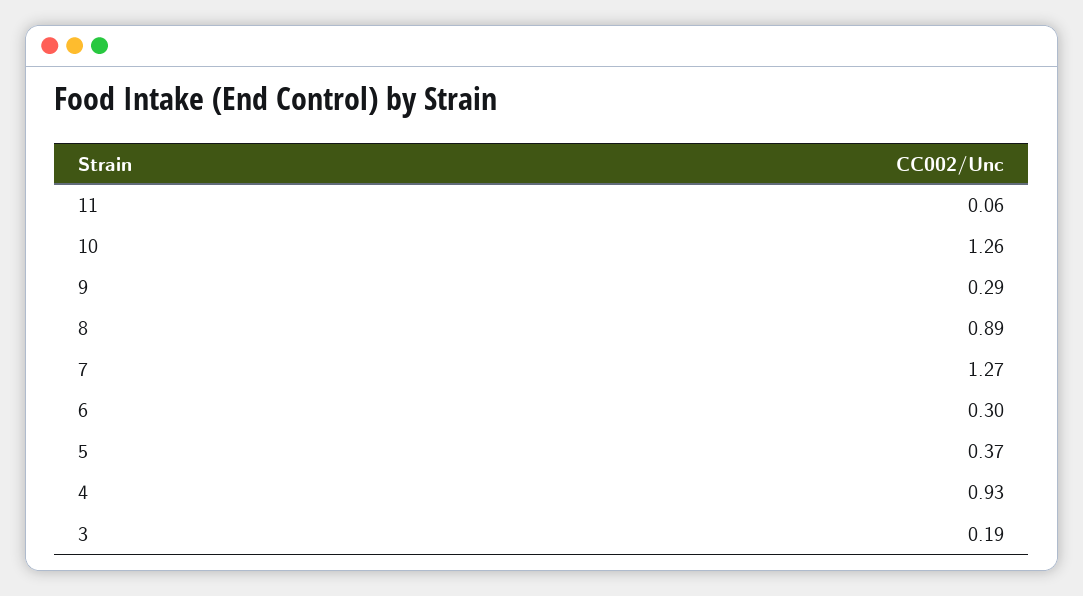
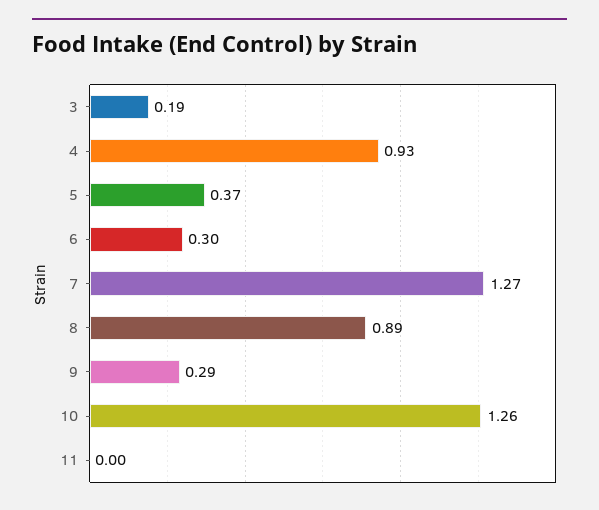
11: 0.06 -> 0

